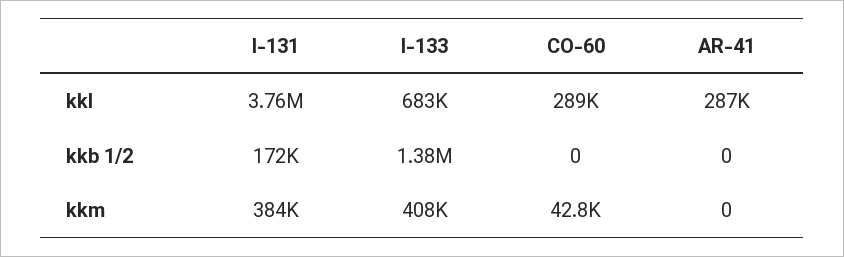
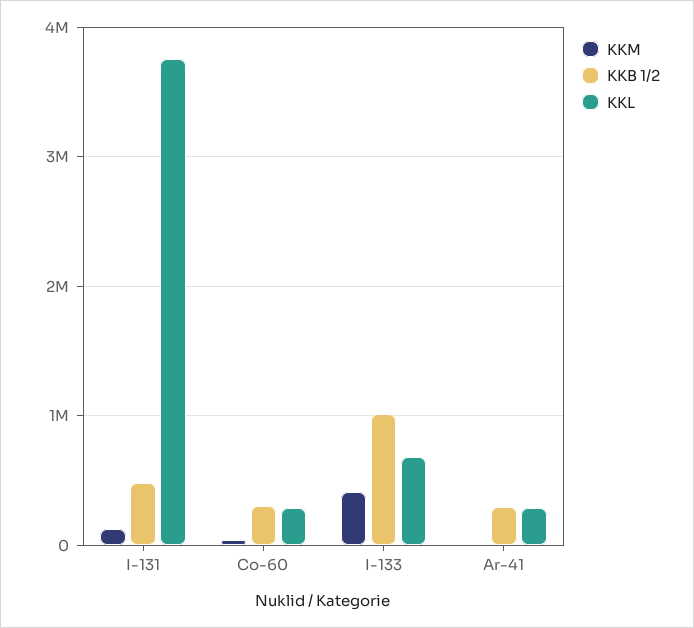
kkb 1/2, I-131: 172000 -> 500000
kkb 1/2, I-133: 1380000 -> 1000000
kkb 1/2, CO-60: 0 -> 300000
kkb 1/2, AR-41: 0 -> 300000
kkm, I-131: 384000 -> 100000

